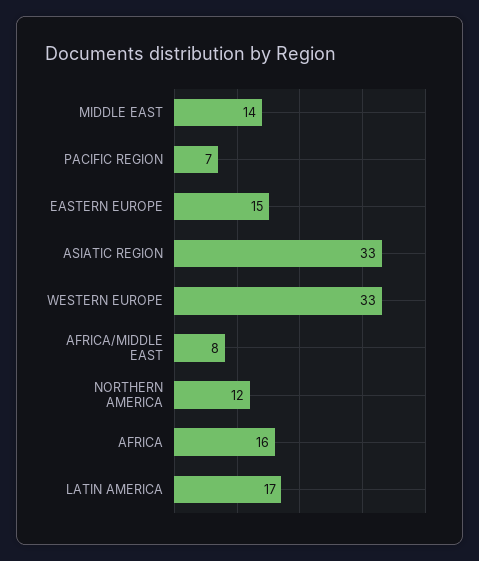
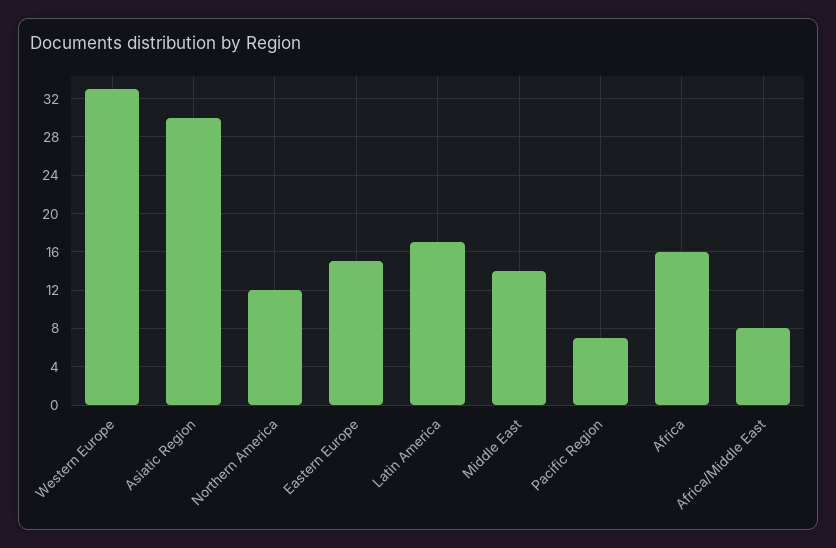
ASIATIC REGION: 33 -> 30

